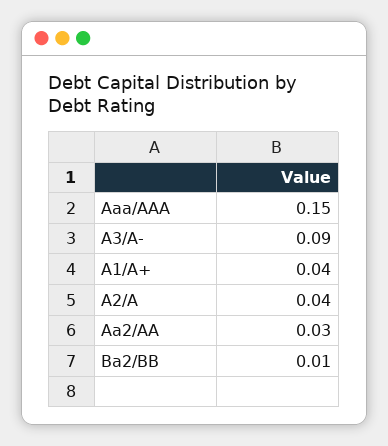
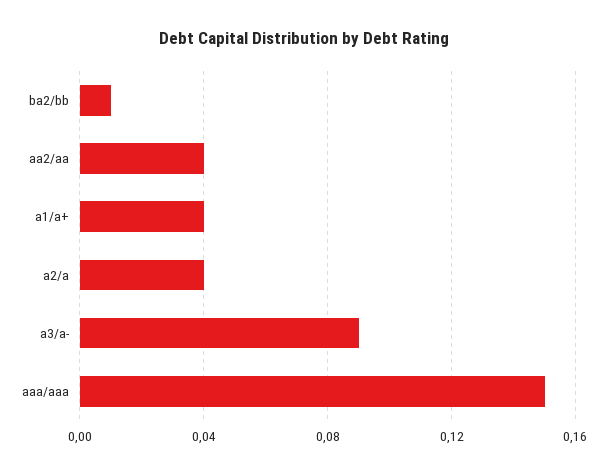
Aa2/AA: 0.03 -> 0.04

